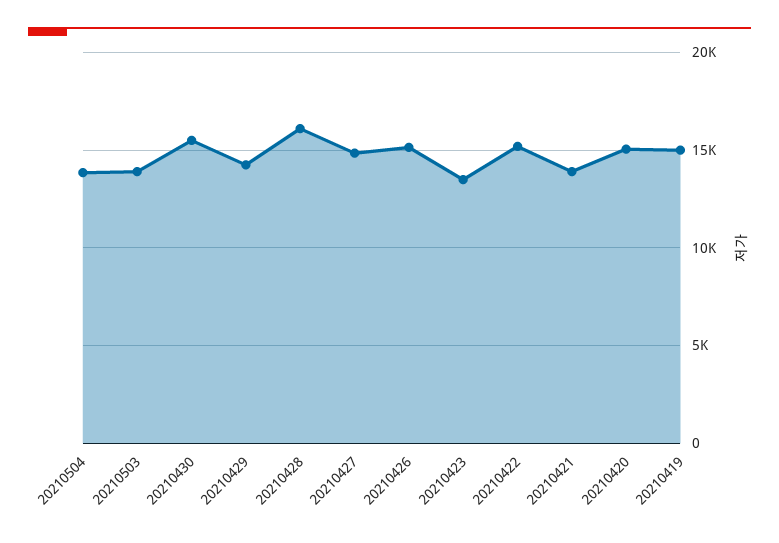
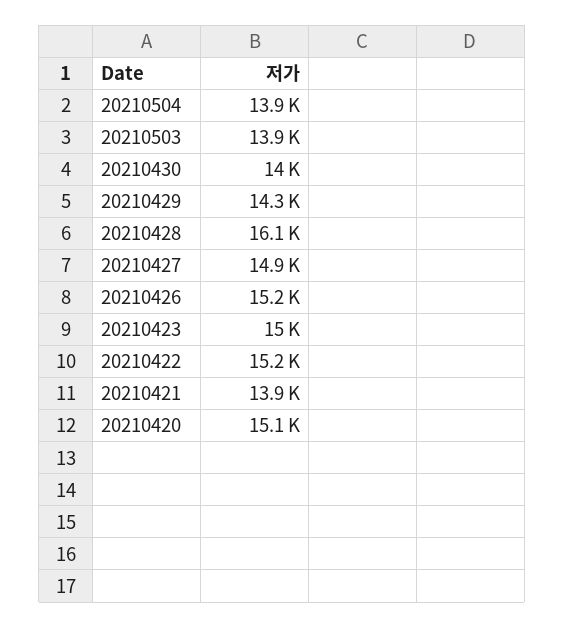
20210430: 15500 -> 14000
20210423: 13500 -> 15000
20210419: 15000 -> none

